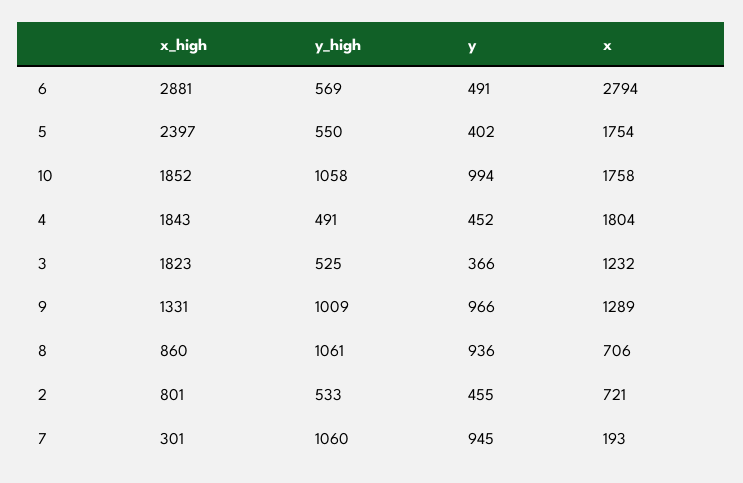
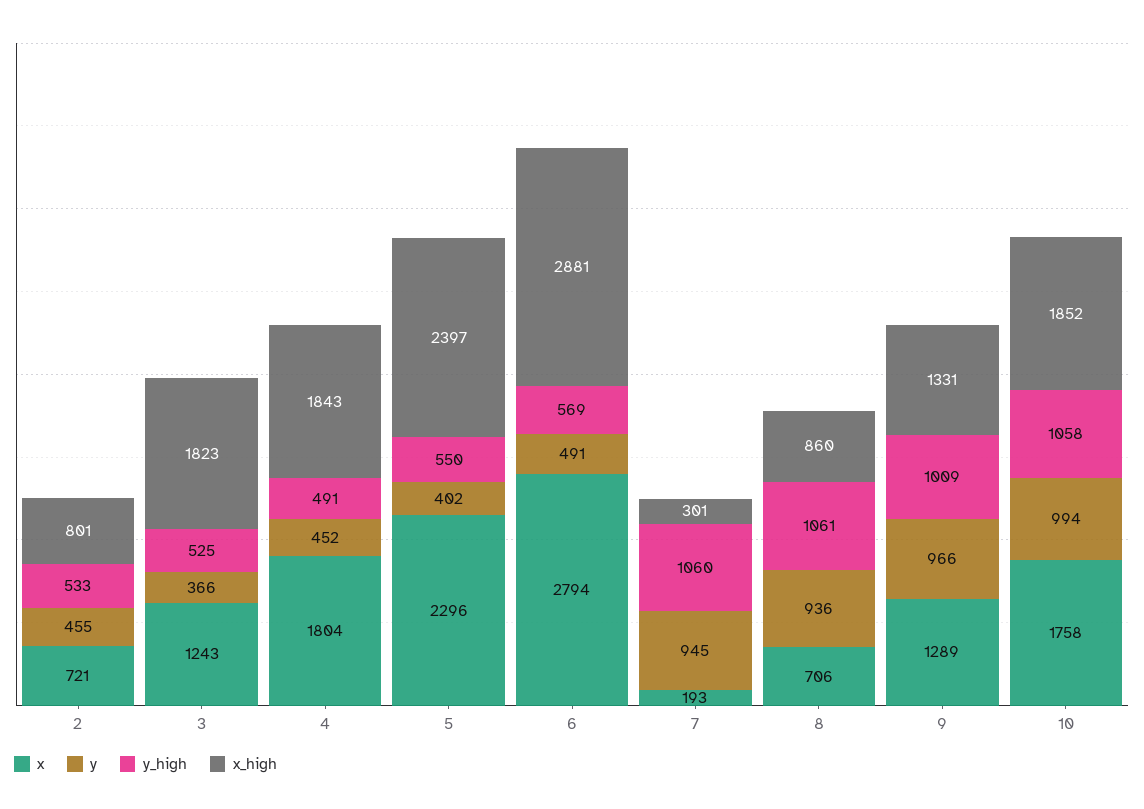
x, 5: 1754 -> 2296
x, 3: 1232 -> 1243

